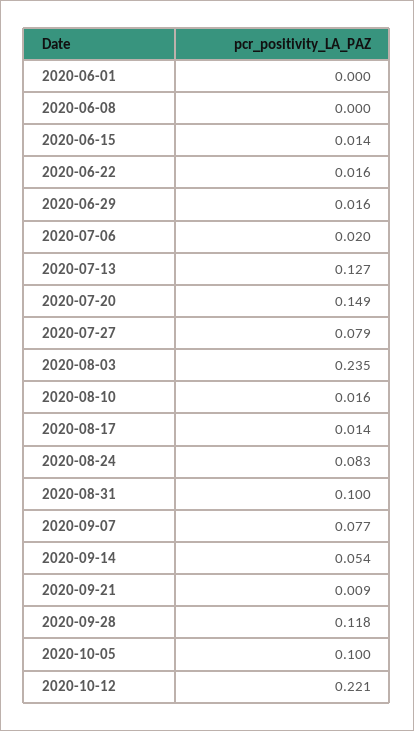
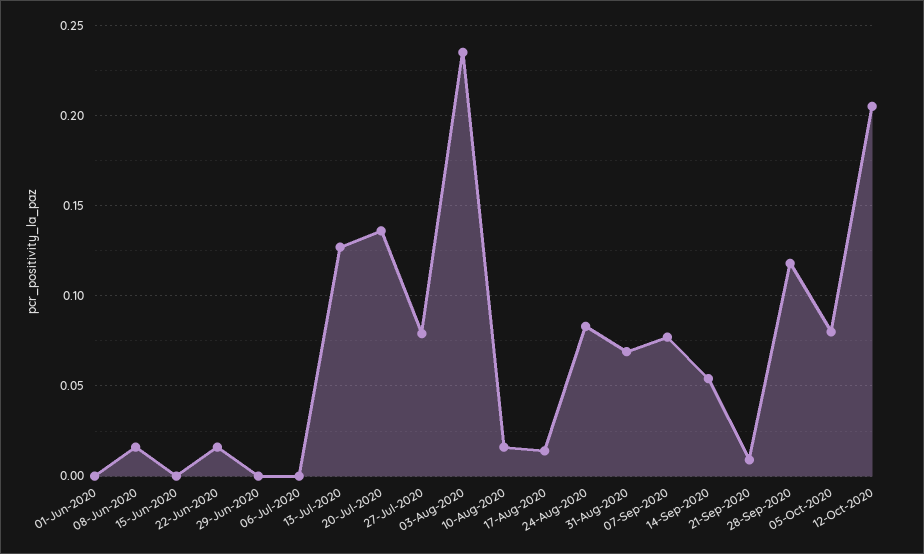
2020-06-08: 0 -> 0.015
2020-06-15: 0.014 -> 0
2020-06-29: 0.016 -> 0
2020-07-06: 0.02 -> 0
2020-07-20: 0.149 -> 0.135
2020-08-31: 0.1 -> 0.07
2020-10-05: 0.1 -> 0.08
2020-10-12: 0.221 -> 0.205

